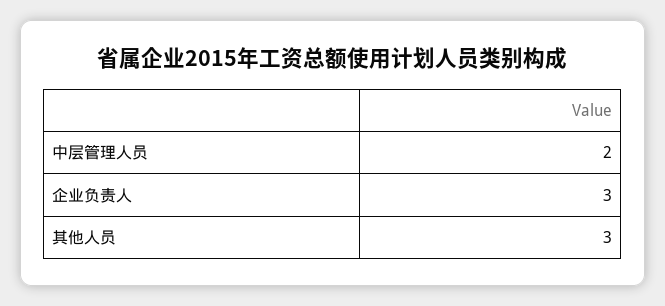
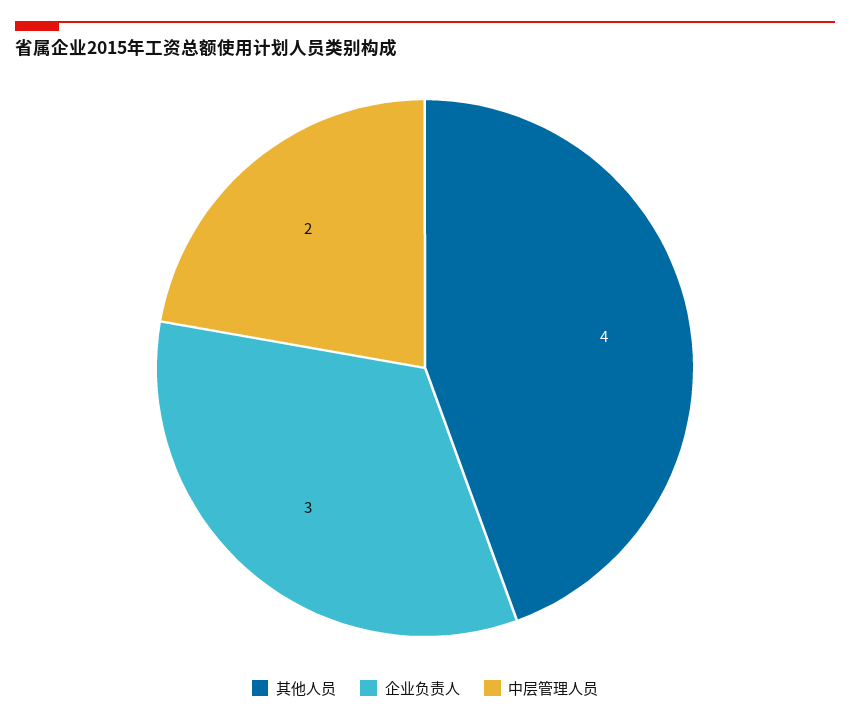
其他人员: 3 -> 4

